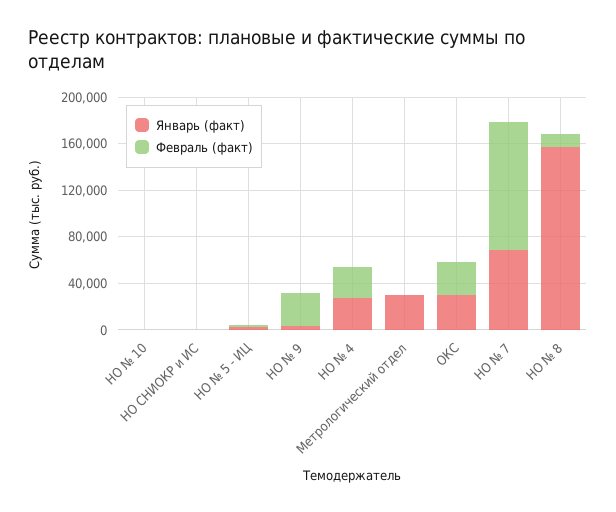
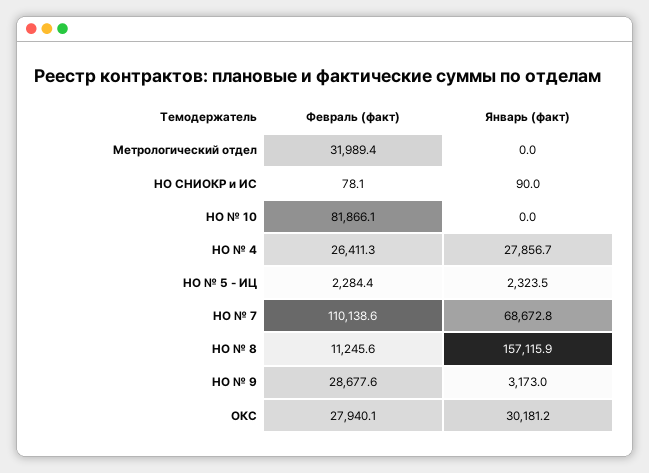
Февраль (факт), НО № 10: 0 -> 81866.1
Январь (факт), Метрологический отдел: 30000 -> 0
Февраль (факт), Метрологический отдел: 0 -> 31989.4

